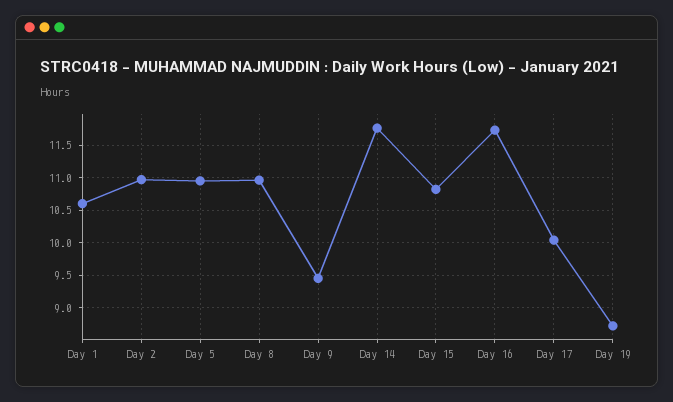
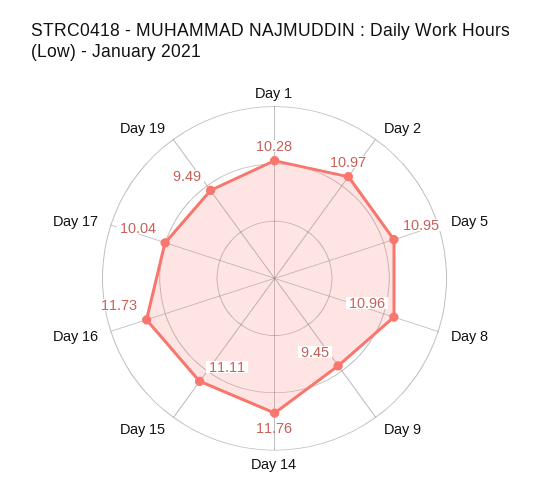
Day 1: 10.6 -> 10.28
Day 15: 10.8 -> 11.11
Day 19: 8.7 -> 9.49

